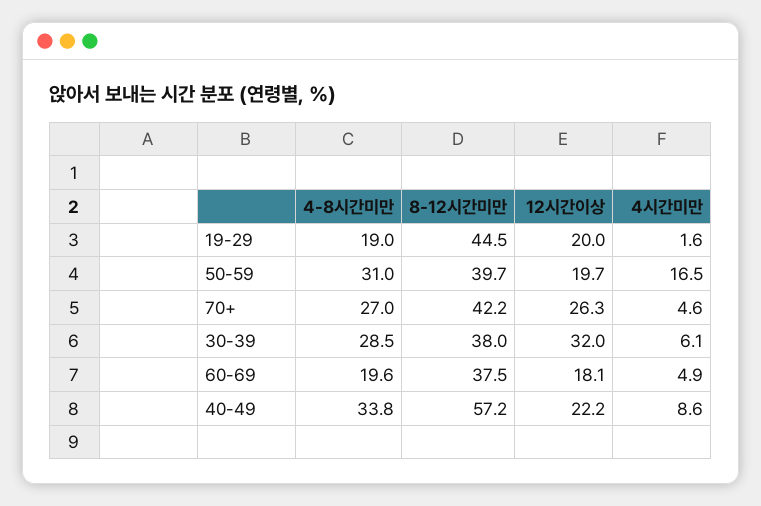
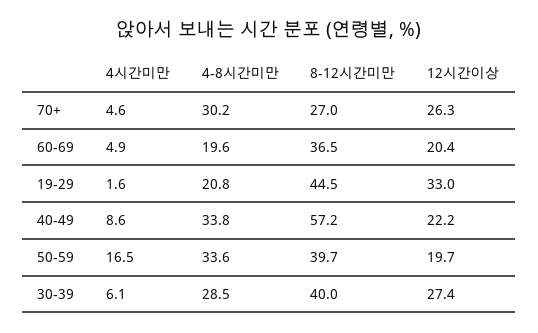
4-8시간미만, 19-29: 19 -> 20.8
12시간이상, 19-29: 20 -> 33
4-8시간미만, 50-59: 31 -> 33.6
4-8시간미만, 70+: 27 -> 30.2
8-12시간미만, 70+: 42.2 -> 27
8-12시간미만, 30-39: 38 -> 40
12시간이상, 30-39: 32 -> 27.4
8-12시간미만, 60-69: 37.5 -> 36.5
12시간이상, 60-69: 18.1 -> 20.4

